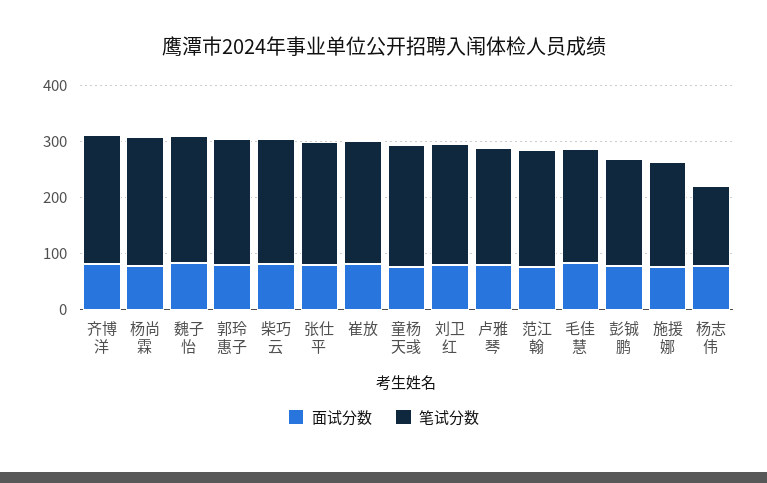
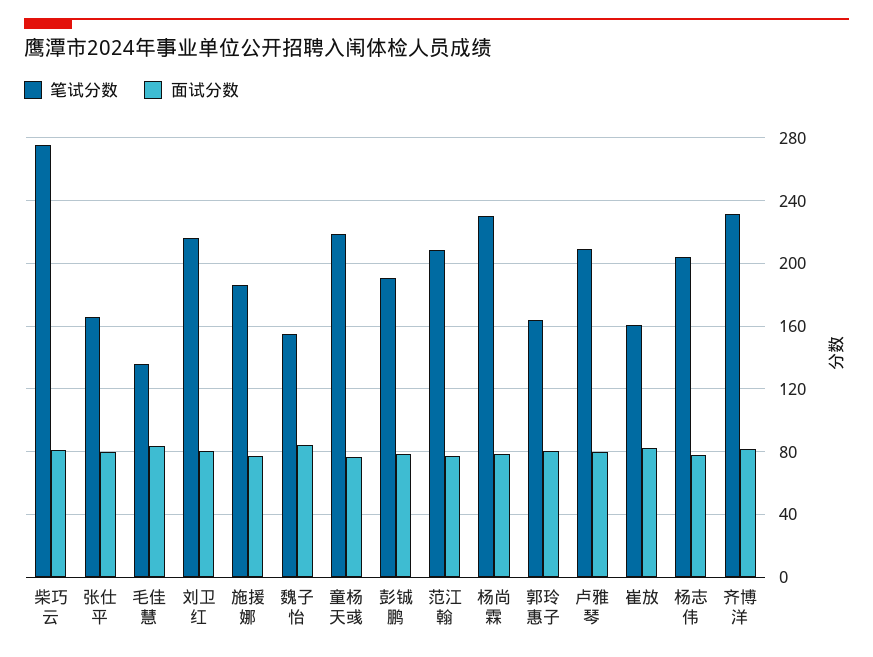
笔试分数, 魏子怡: 220 -> 155
笔试分数, 郭玲惠子: 220 -> 165
笔试分数, 柴巧云: 220 -> 275
笔试分数, 张仕平: 220 -> 165
笔试分数, 崔放: 220 -> 160
笔试分数, 毛佳慧: 200 -> 135
笔试分数, 杨志伟: 140 -> 205

